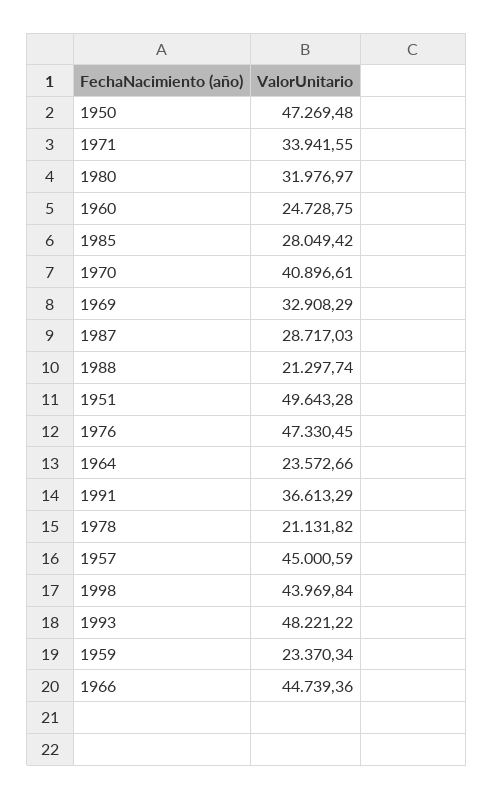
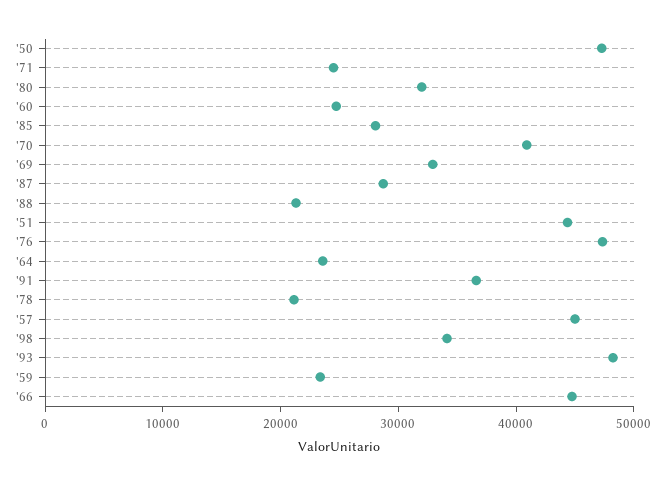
1971: 33941.55 -> 24000
1951: 49643.28 -> 44000
1998: 43969.84 -> 34000

